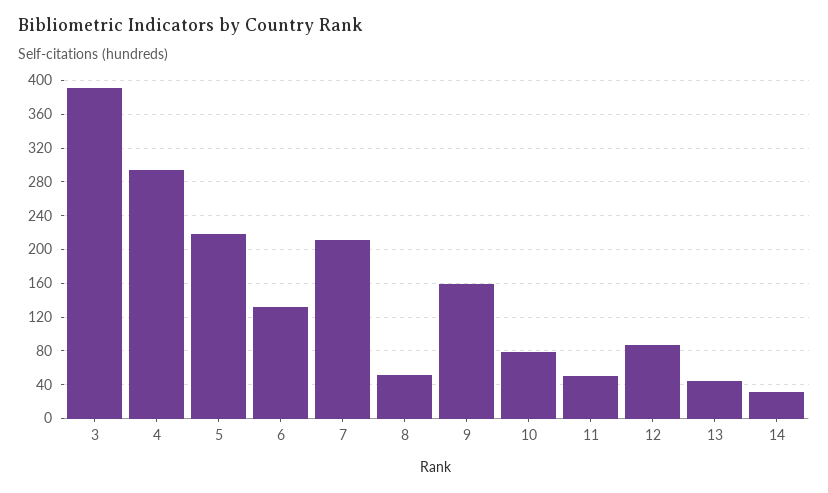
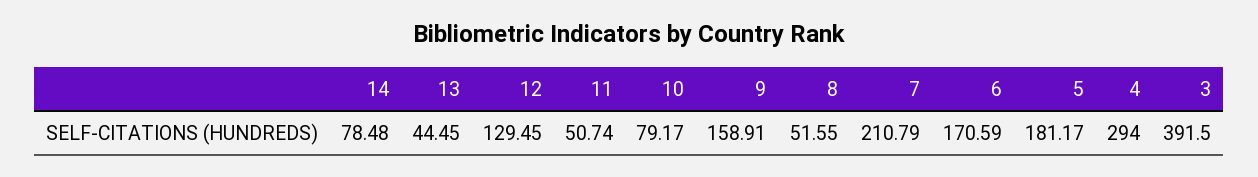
5: 220 -> 181.17
6: 130 -> 170.59
12: 90 -> 129.45
14: 30 -> 78.48

